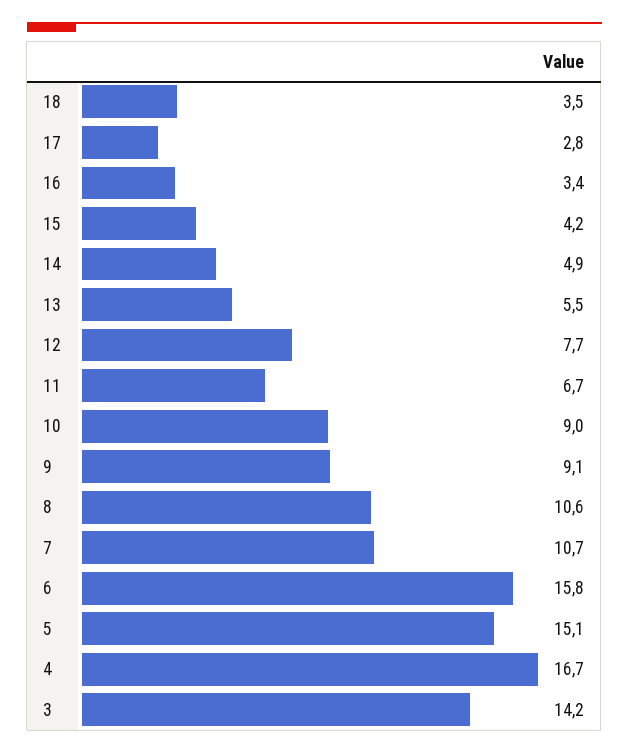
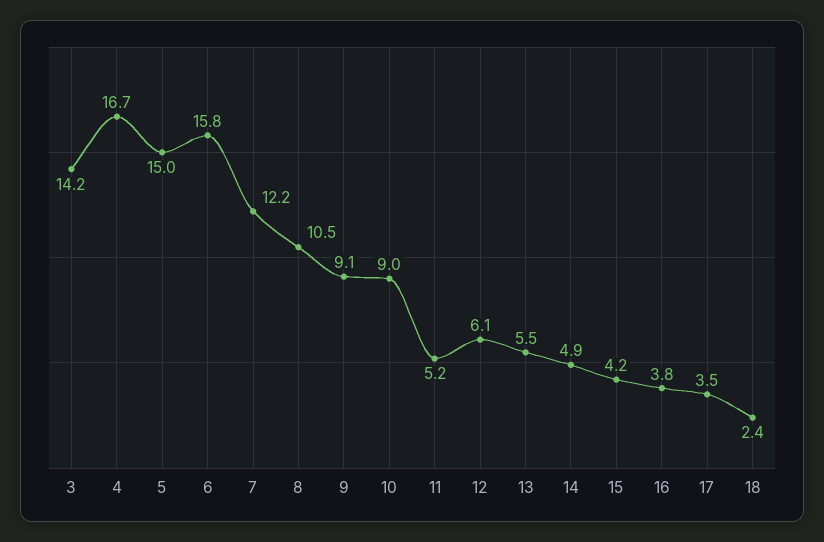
18: 3.5 -> 2.4
17: 2.8 -> 3.5
16: 3.4 -> 3.8
12: 7.7 -> 6.1
11: 6.7 -> 5.2
8: 10.6 -> 10.5
7: 10.7 -> 12.2
5: 15.1 -> 15

